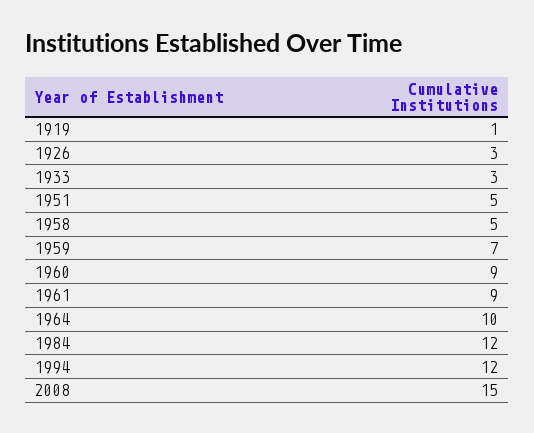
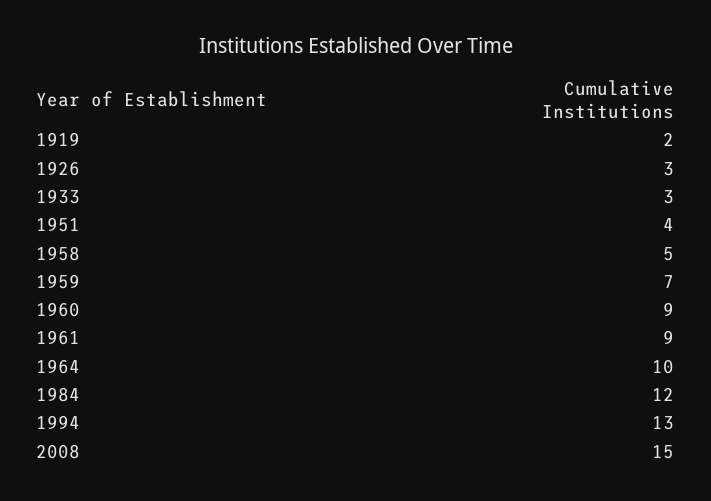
1919: 1 -> 2
1951: 5 -> 4
1994: 12 -> 13

